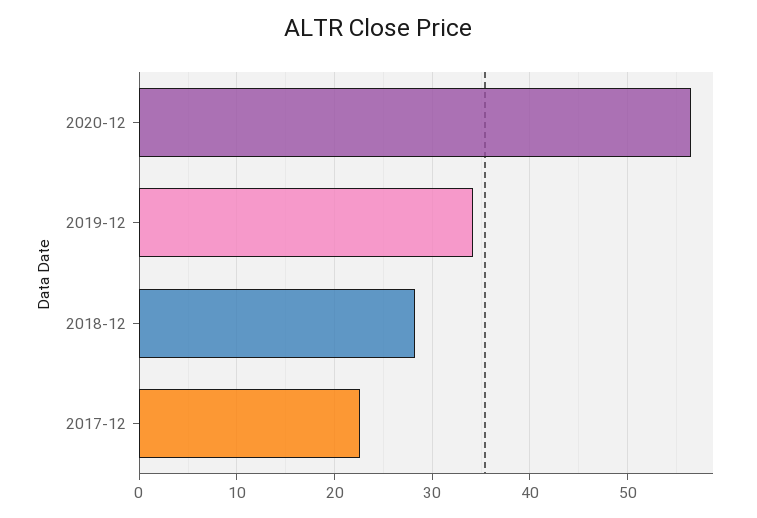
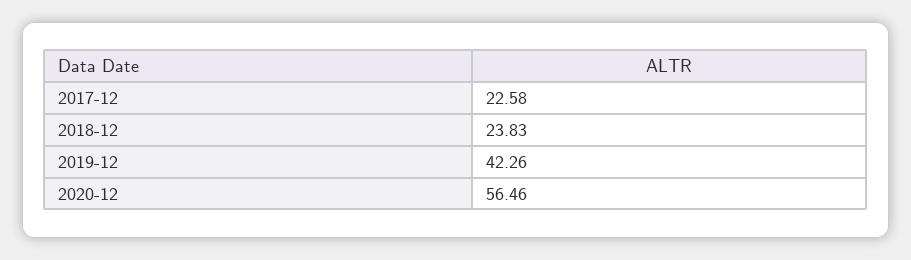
2019-12: 34 -> 42.26
2018-12: 28 -> 23.83

